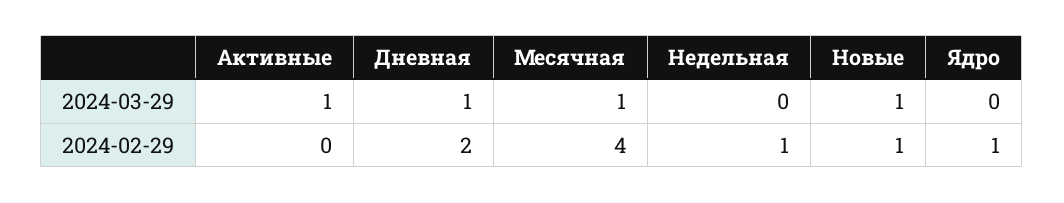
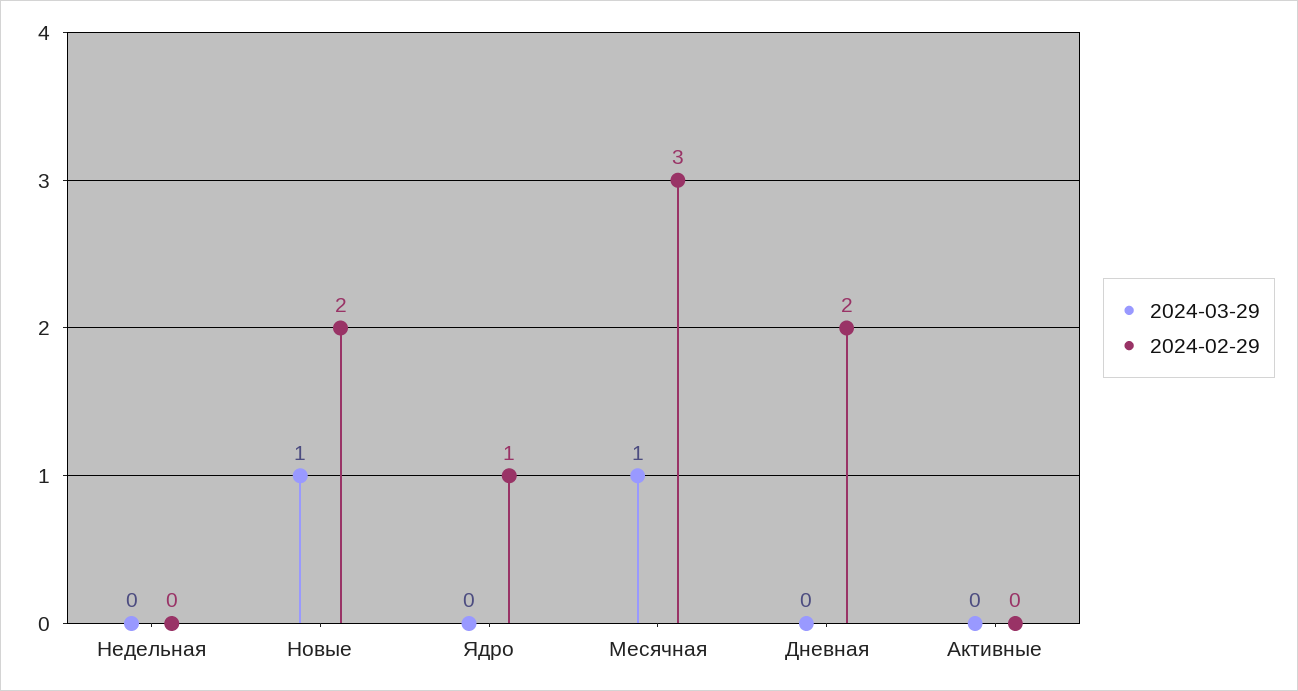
2024-03-29, Активные: 1 -> 0
2024-03-29, Дневная: 1 -> 0
2024-02-29, Месячная: 4 -> 3
2024-02-29, Недельная: 1 -> 0
2024-02-29, Новые: 1 -> 2

